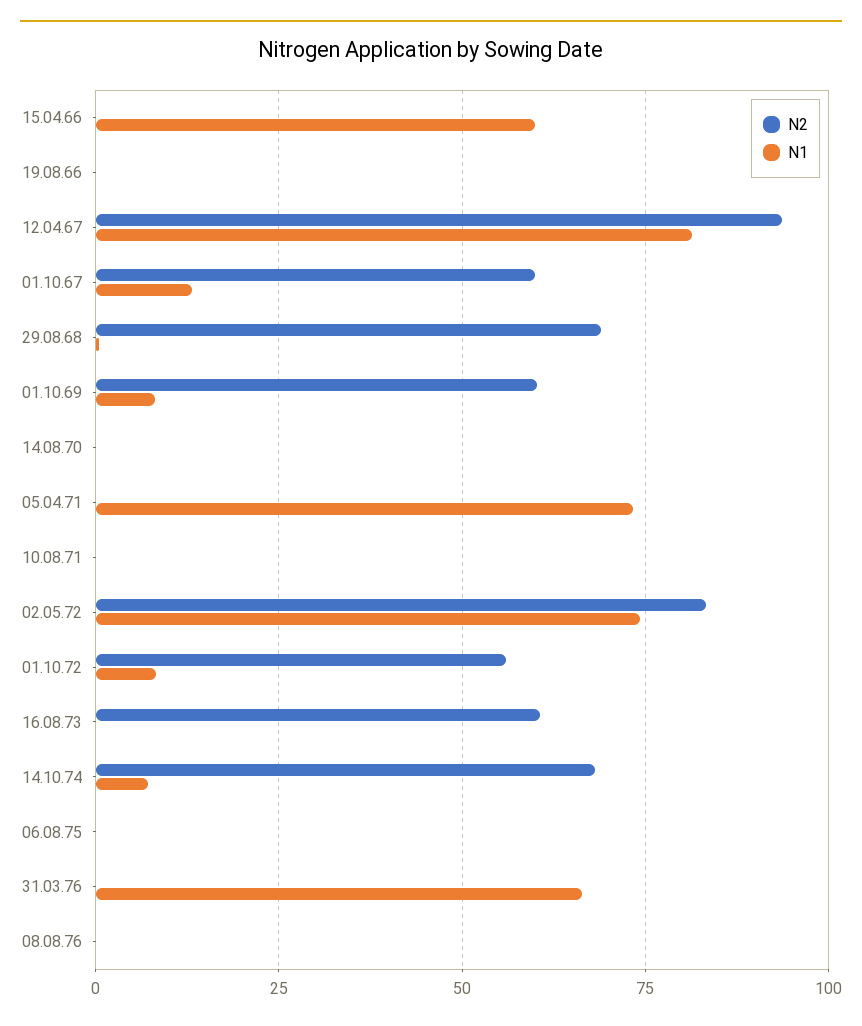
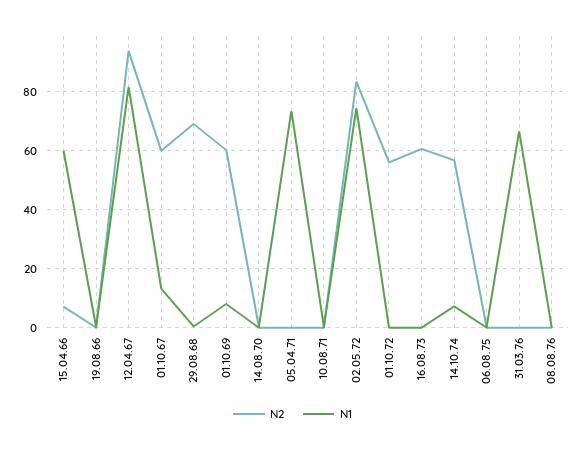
N2, 15.04.66: 0 -> 7.5
N1, 01.10.72: 7.5 -> 0
N2, 14.10.74: 67.5 -> 57.5

